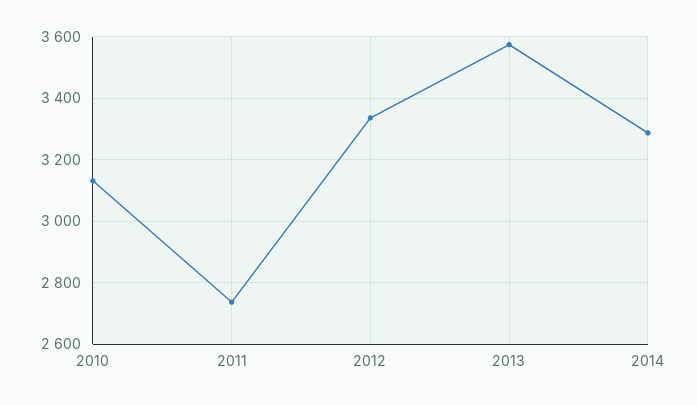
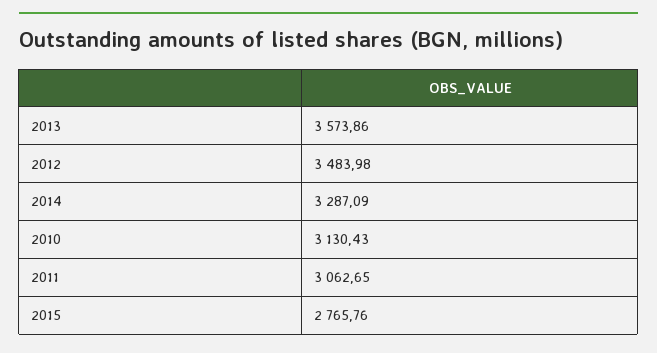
2011: 2740 -> 3062.65
2012: 3340 -> 3483.98
2015: none -> 2765.76

